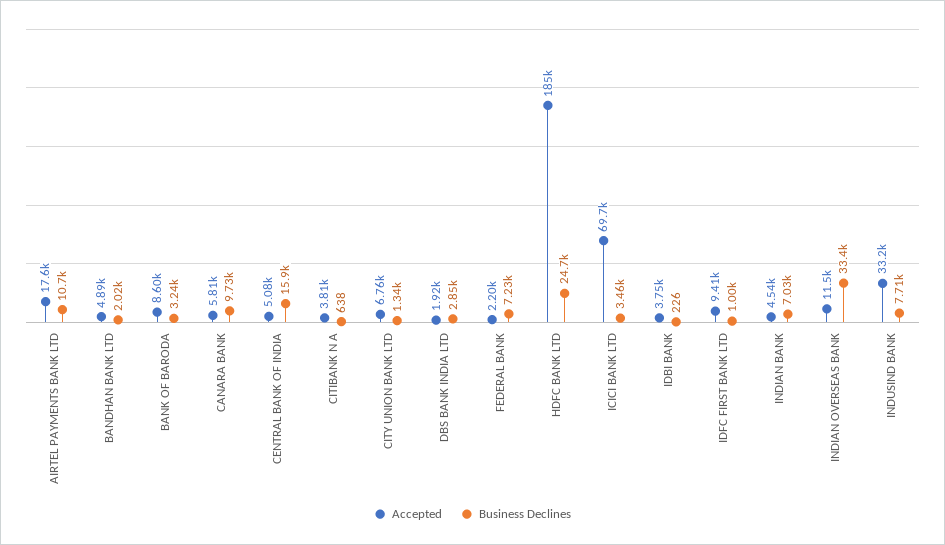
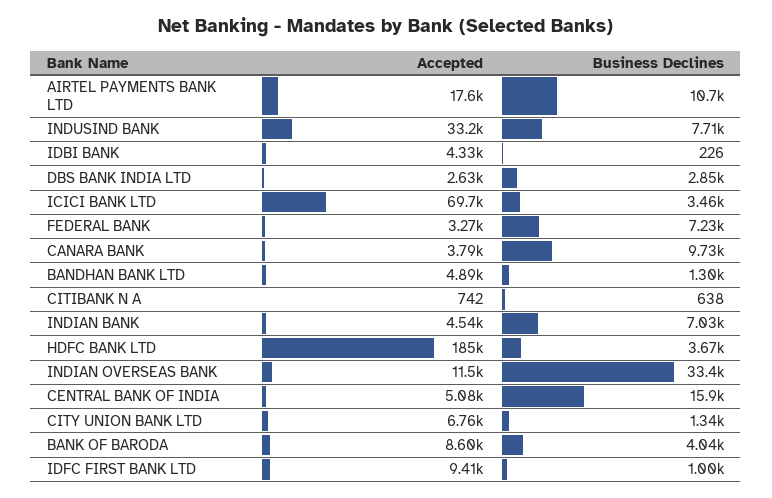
Business Declines, BANDHAN BANK LTD: 2020 -> 1300
Business Declines, BANK OF BARODA: 3240 -> 4040
Accepted, CANARA BANK: 5810 -> 3790
Accepted, CITIBANK N A: 3810 -> 742
Accepted, DBS BANK INDIA LTD: 1920 -> 2630
Accepted, FEDERAL BANK: 2200 -> 3270
Business Declines, HDFC BANK LTD: 24700 -> 3670
Accepted, IDBI BANK: 3750 -> 4330

